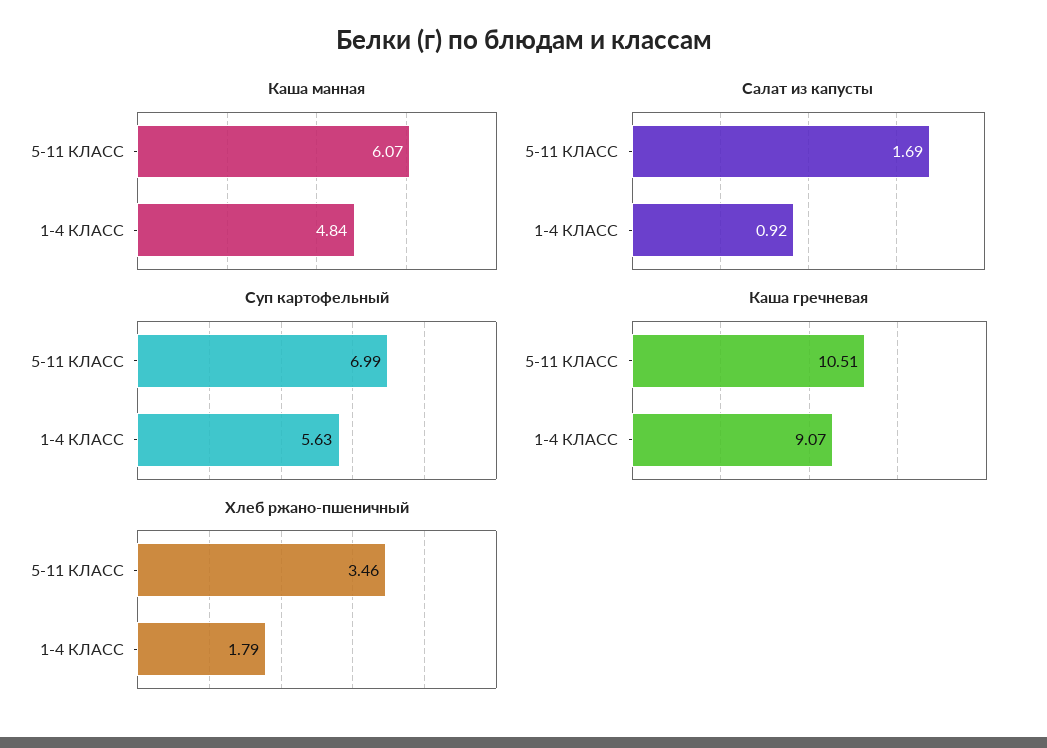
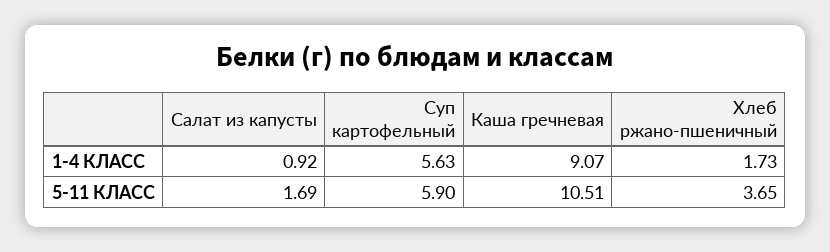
Каша манная, 5-11 КЛАСС: 6.07 -> none
Каша манная, 1-4 КЛАСС: 4.84 -> none
Суп картофельный, 5-11 КЛАСС: 6.99 -> 5.9
Хлеб ржано-пшеничный, 5-11 КЛАСС: 3.46 -> 3.65
Хлеб ржано-пшеничный, 1-4 КЛАСС: 1.79 -> 1.73

